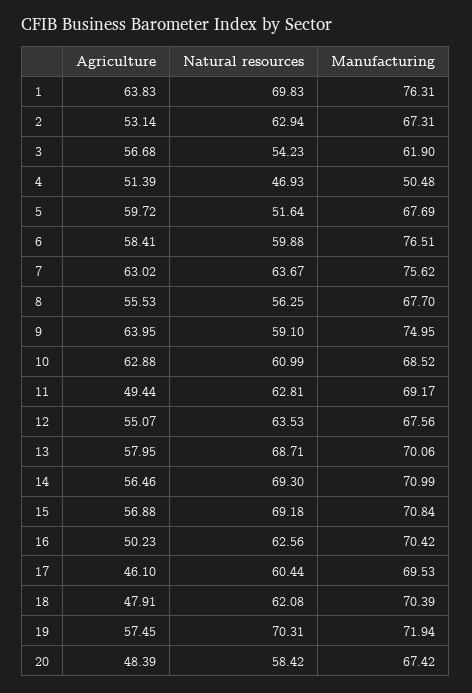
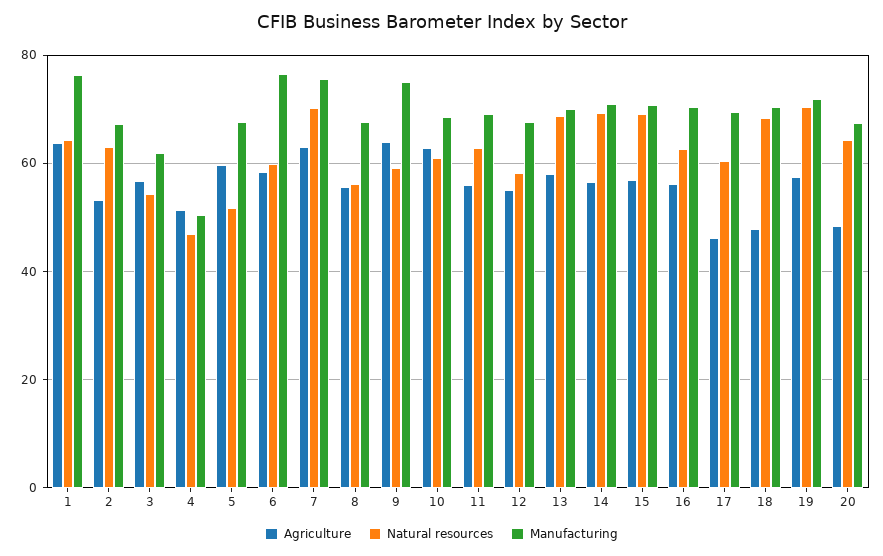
Natural resources, 1: 69.83 -> 64
Natural resources, 7: 63.67 -> 70
Agriculture, 11: 49.44 -> 56
Natural resources, 12: 63.53 -> 58
Agriculture, 16: 50.23 -> 56
Natural resources, 18: 62.08 -> 68
Natural resources, 20: 58.42 -> 64

